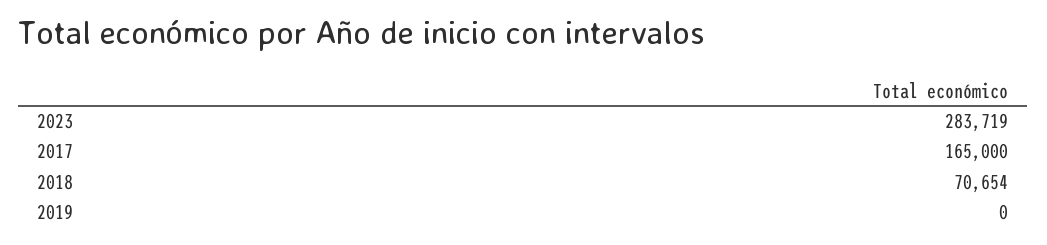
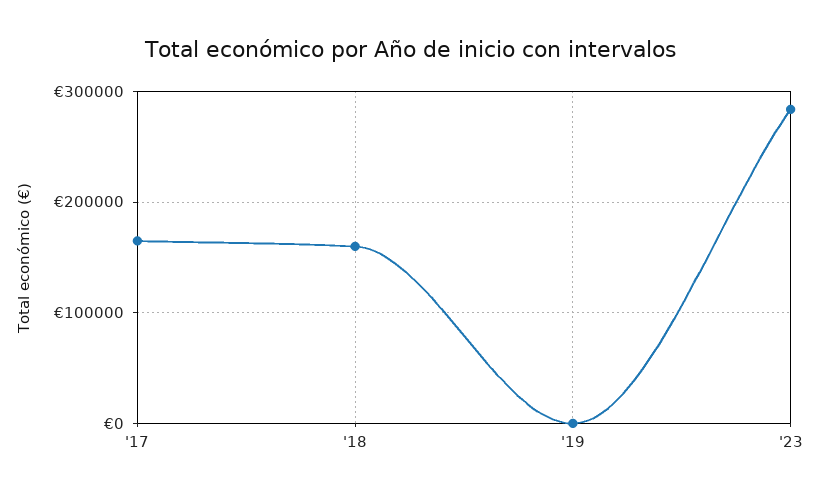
2018: 70654 -> 160000

